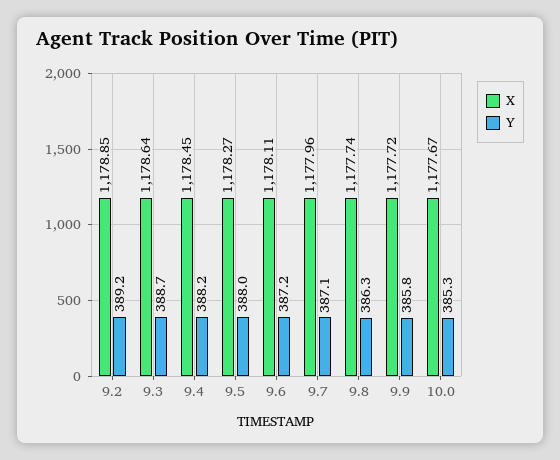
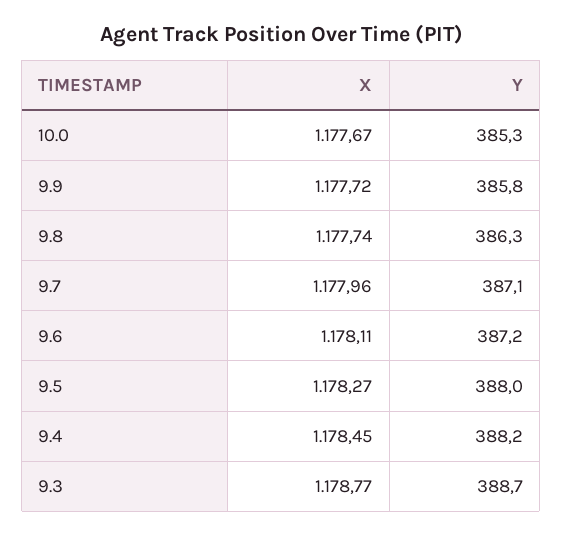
X, 9.2: 1178.85 -> none
Y, 9.2: 389.2 -> none
X, 9.3: 1178.64 -> 1178.77

